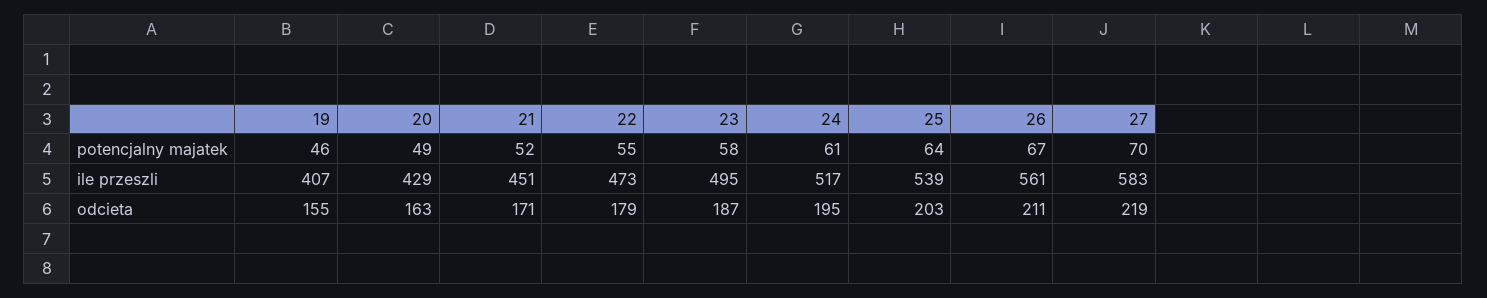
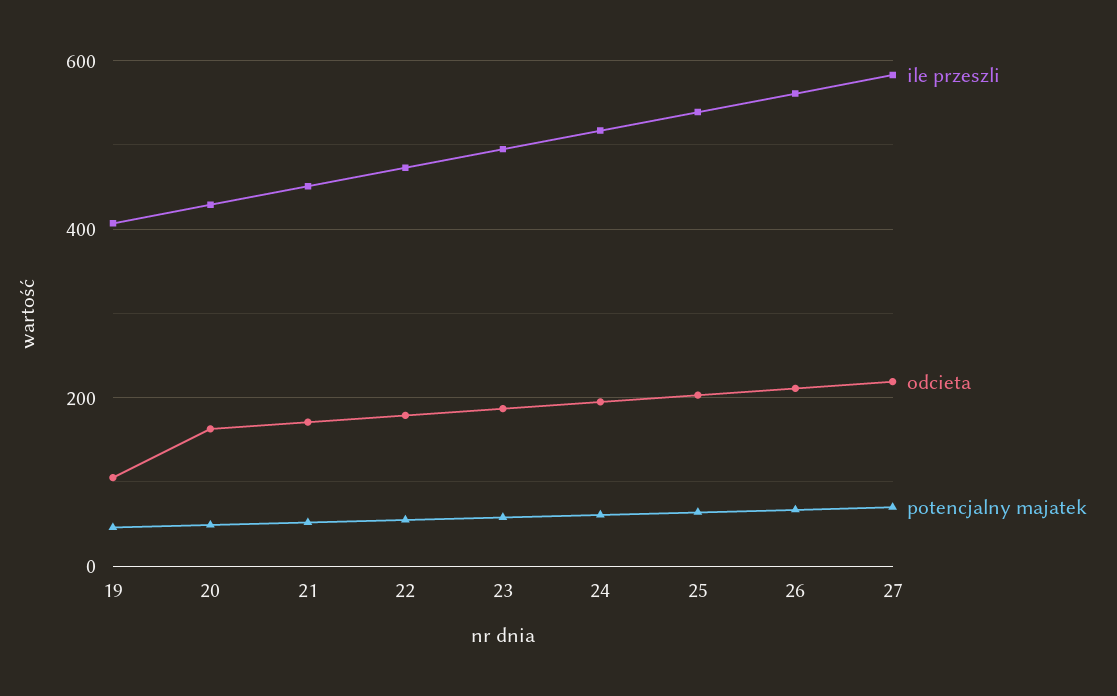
odcieta, 19: 155 -> 100

